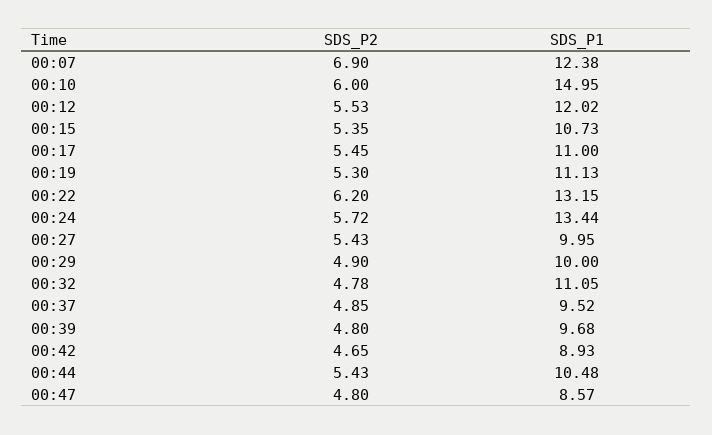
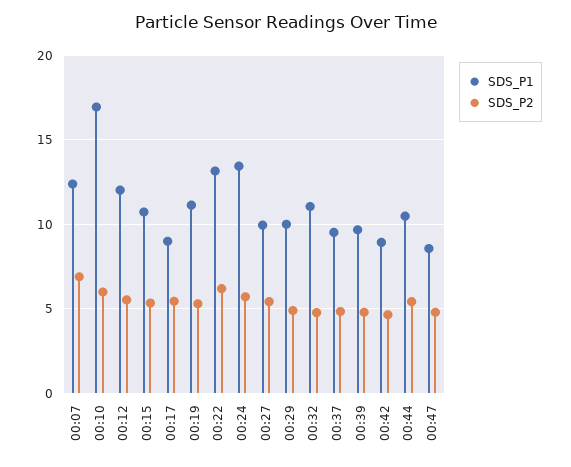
SDS_P1, 00:10: 14.95 -> 17
SDS_P1, 00:17: 11 -> 9

